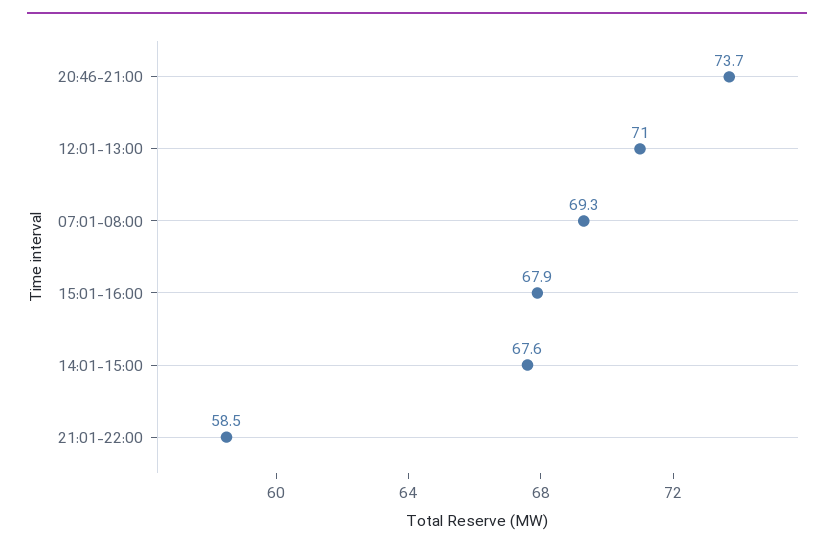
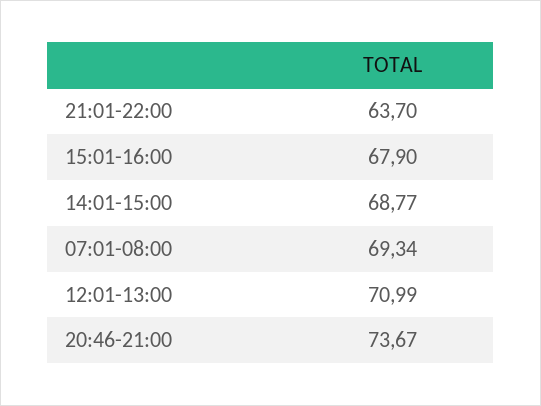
14:01-15:00: 67.6 -> 68.77
21:01-22:00: 58.5 -> 63.7

